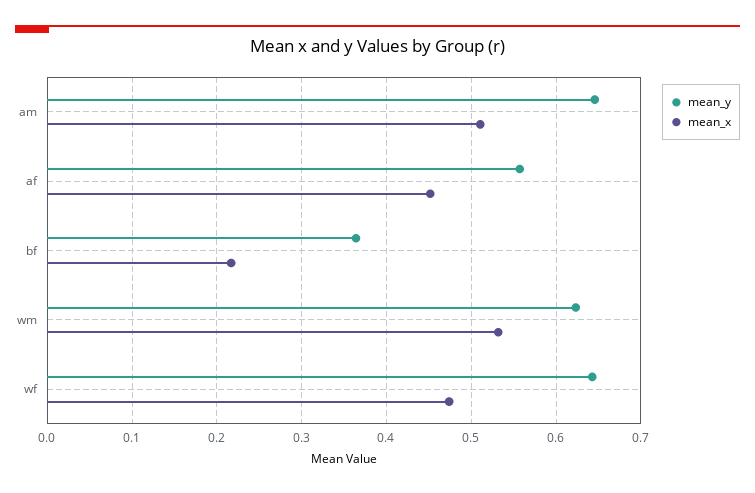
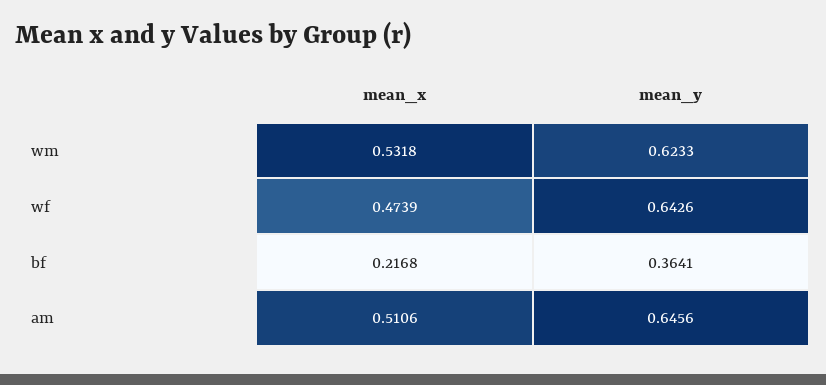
mean_y, af: 0.56 -> none
mean_x, af: 0.45 -> none

